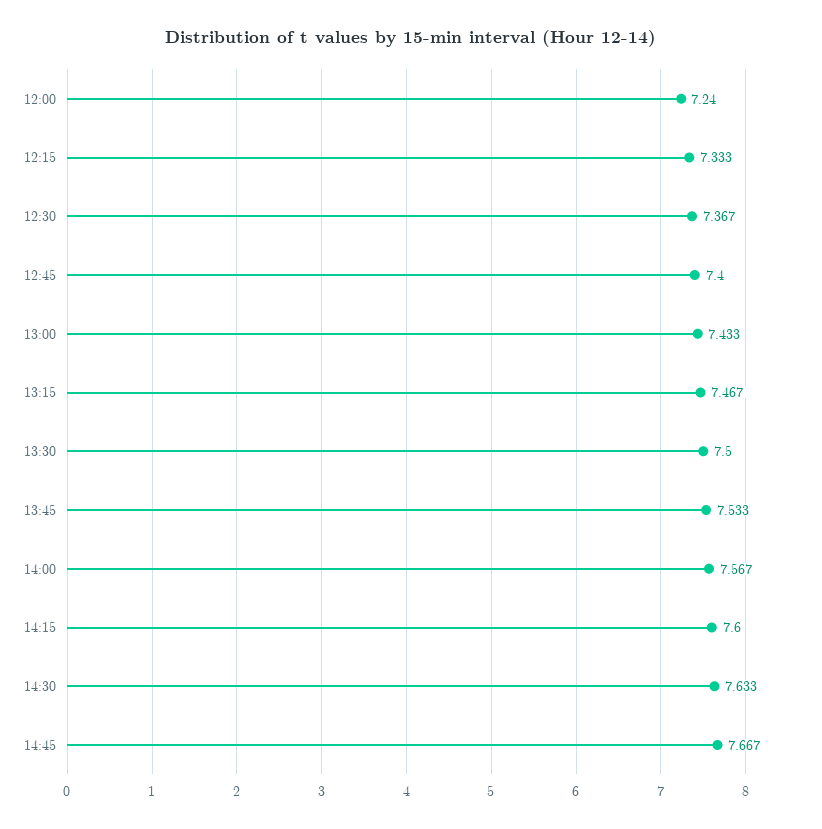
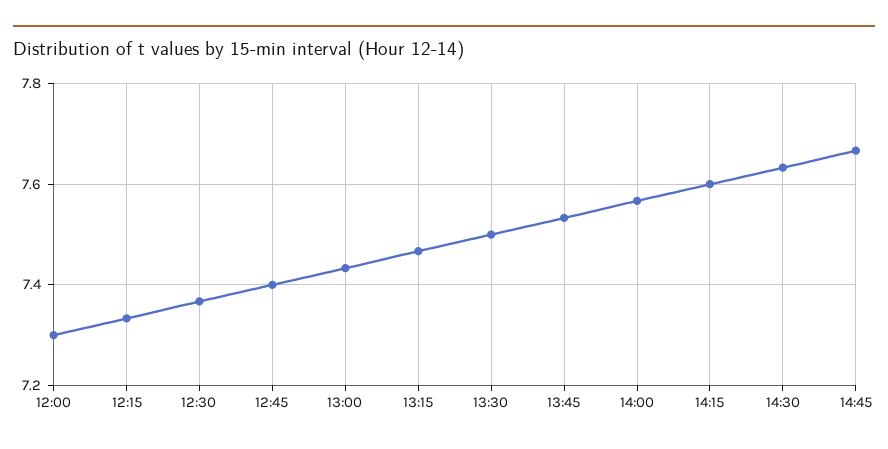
12:00: 7.24 -> 7.3

